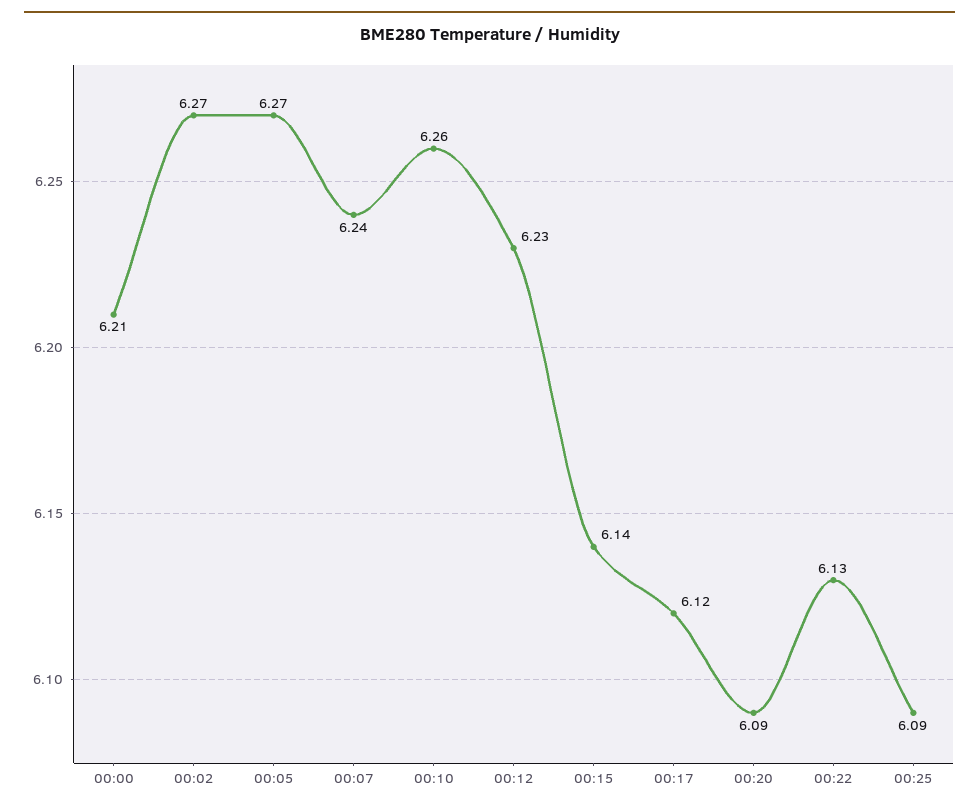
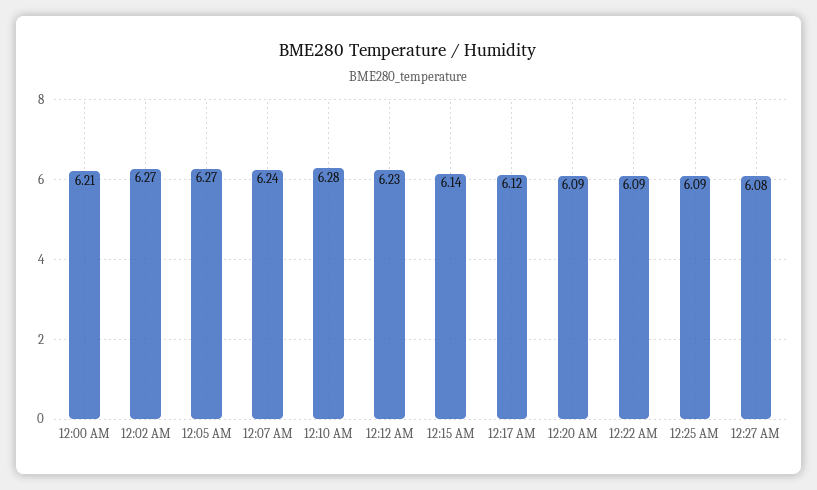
00:10: 6.26 -> 6.28
00:22: 6.13 -> 6.09
12:27 AM: none -> 6.08

